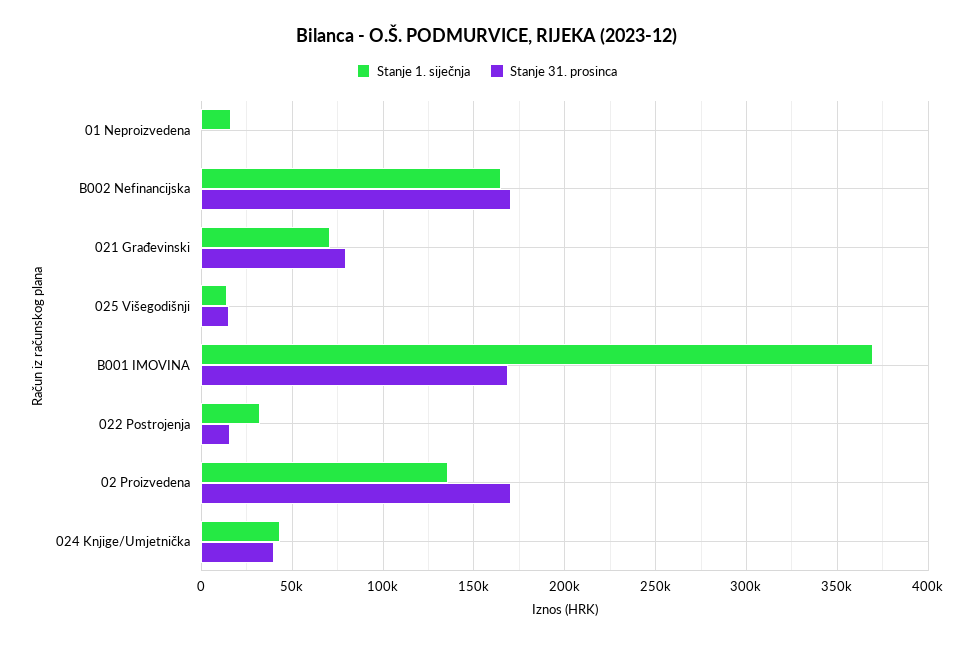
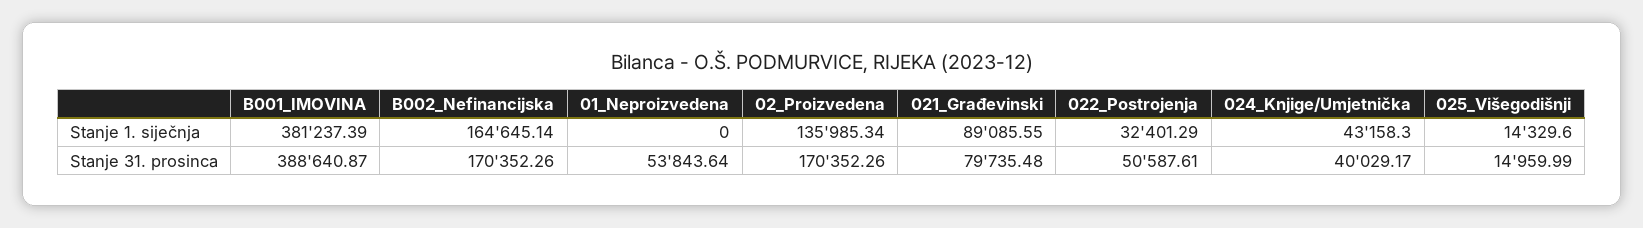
Stanje 1. siječnja, 01 Neproizvedena: 15000 -> 0
Stanje 31. prosinca, 01 Neproizvedena: 0 -> 53843.64
Stanje 1. siječnja, 021 Građevinski: 70000 -> 89085.55
Stanje 1. siječnja, B001 IMOVINA: 370000 -> 381237.39
Stanje 31. prosinca, B001 IMOVINA: 170000 -> 388640.87
Stanje 31. prosinca, 022 Postrojenja: 15000 -> 50587.61

